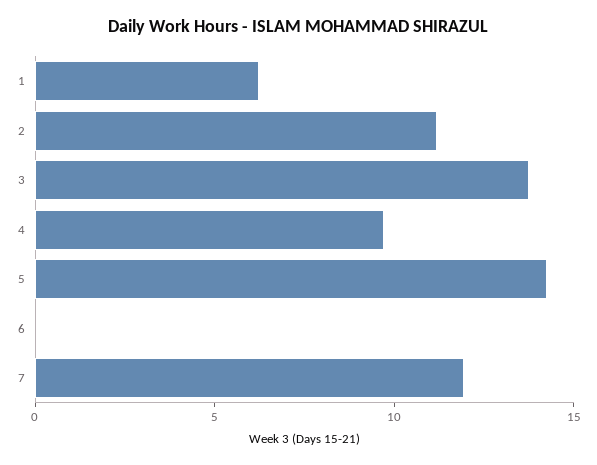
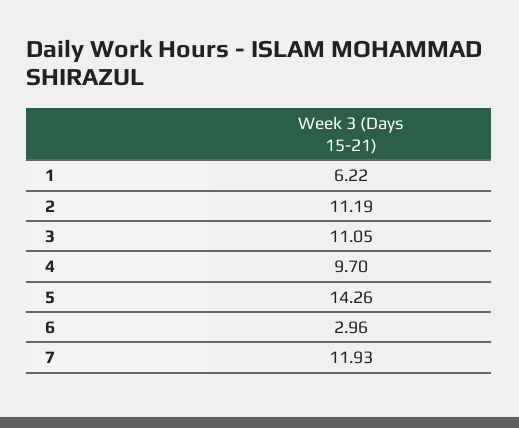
3: 14 -> 11.05
6: 0 -> 2.96

